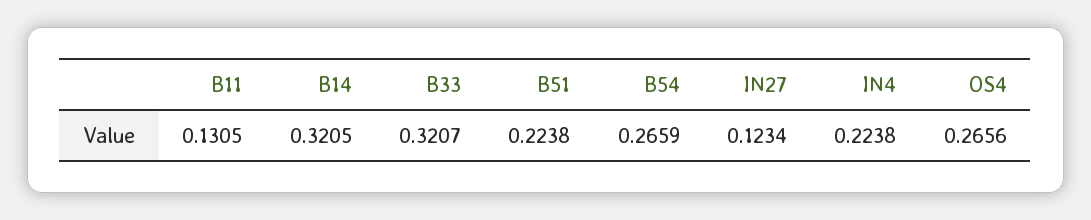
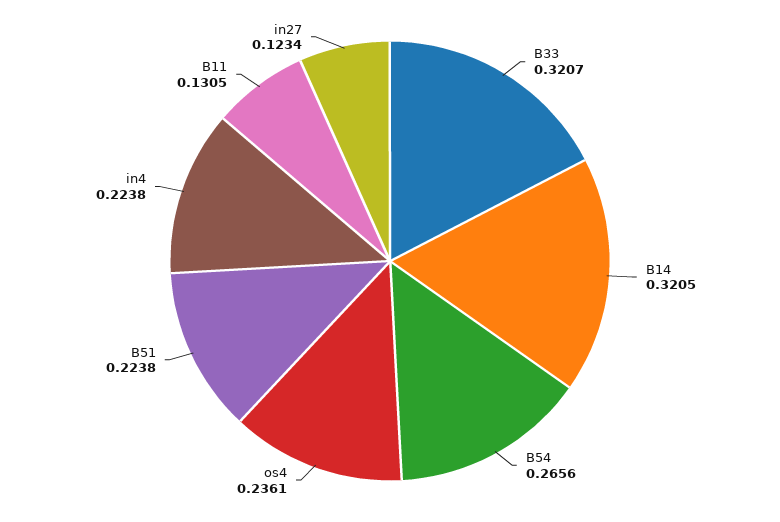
B54: 0.2659 -> 0.2656
OS4: 0.2656 -> 0.2361

